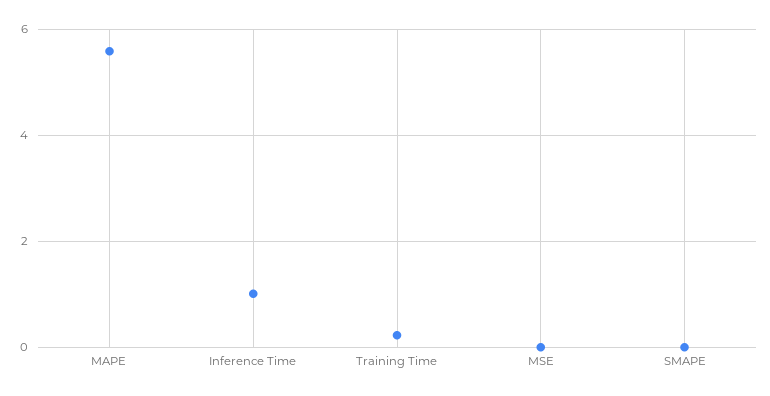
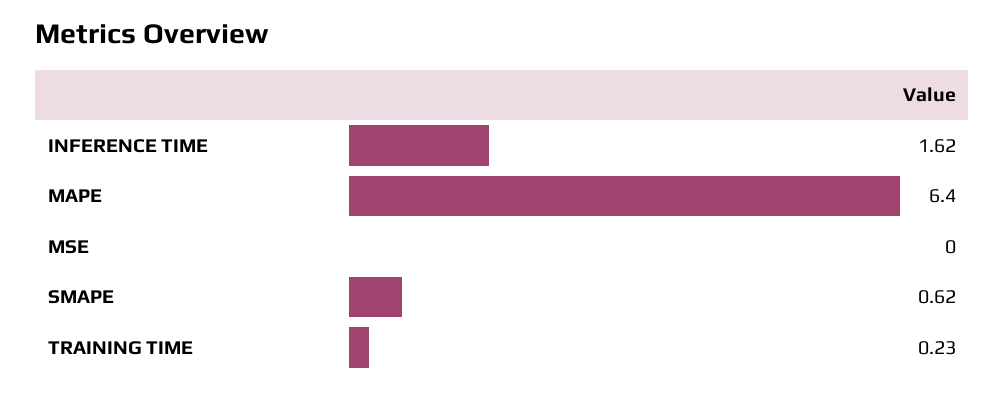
MAPE: 5.6 -> 6.4
Inference Time: 1 -> 1.62
SMAPE: 0 -> 0.62

